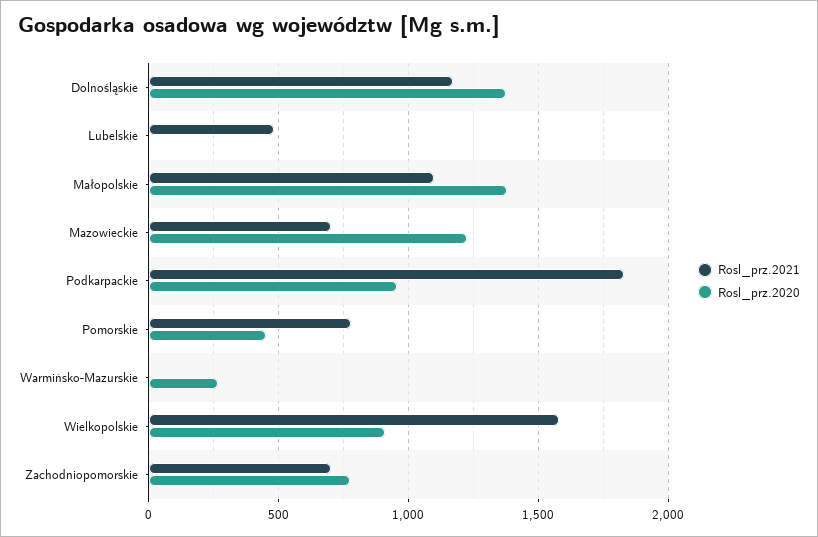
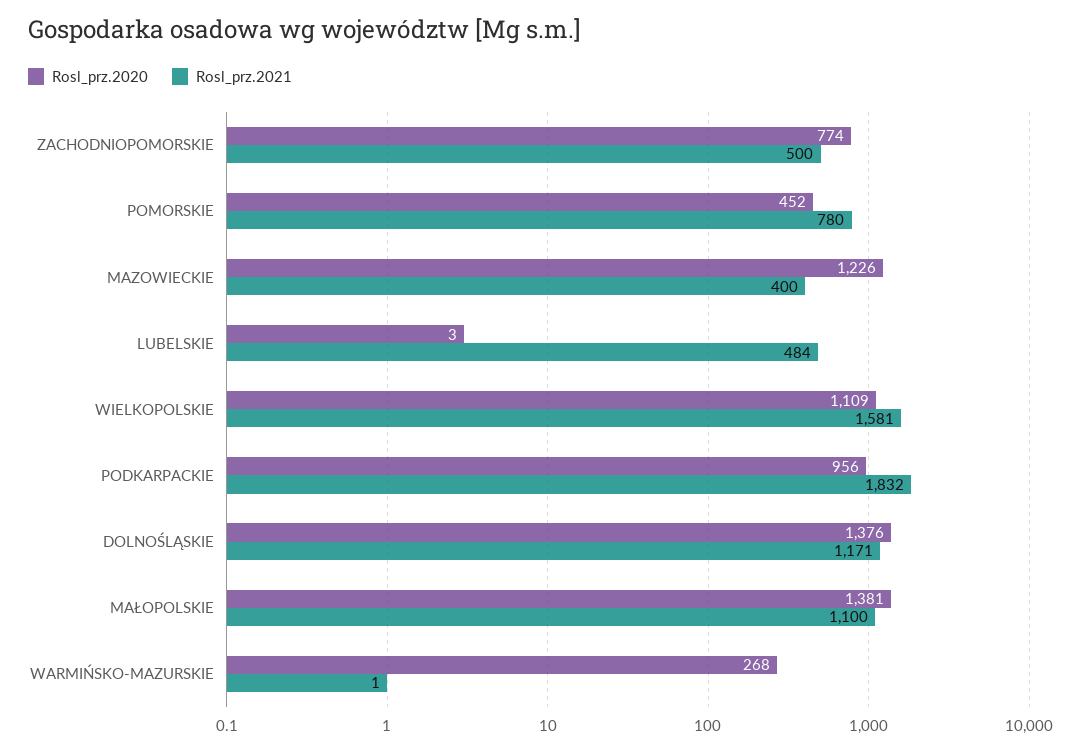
Rosl_prz.2021, Mazowieckie: 700 -> 400
Rosl_prz.2020, Wielkopolskie: 900 -> 1109
Rosl_prz.2021, Zachodniopomorskie: 700 -> 500

